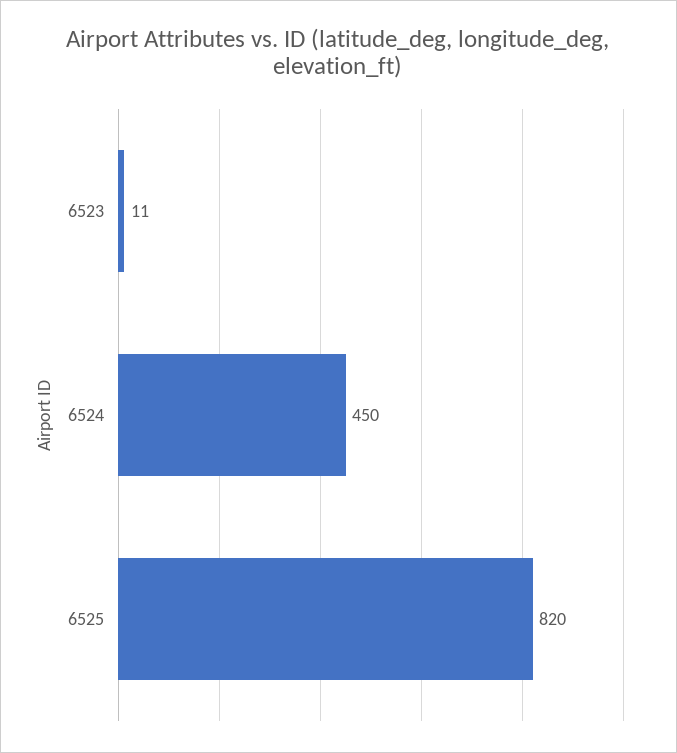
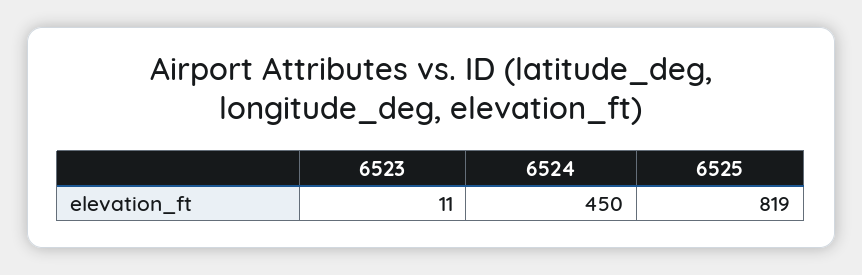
6525: 820 -> 819

